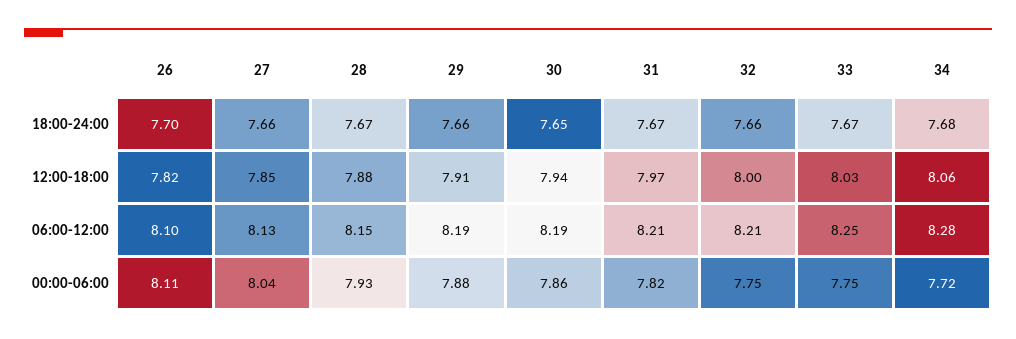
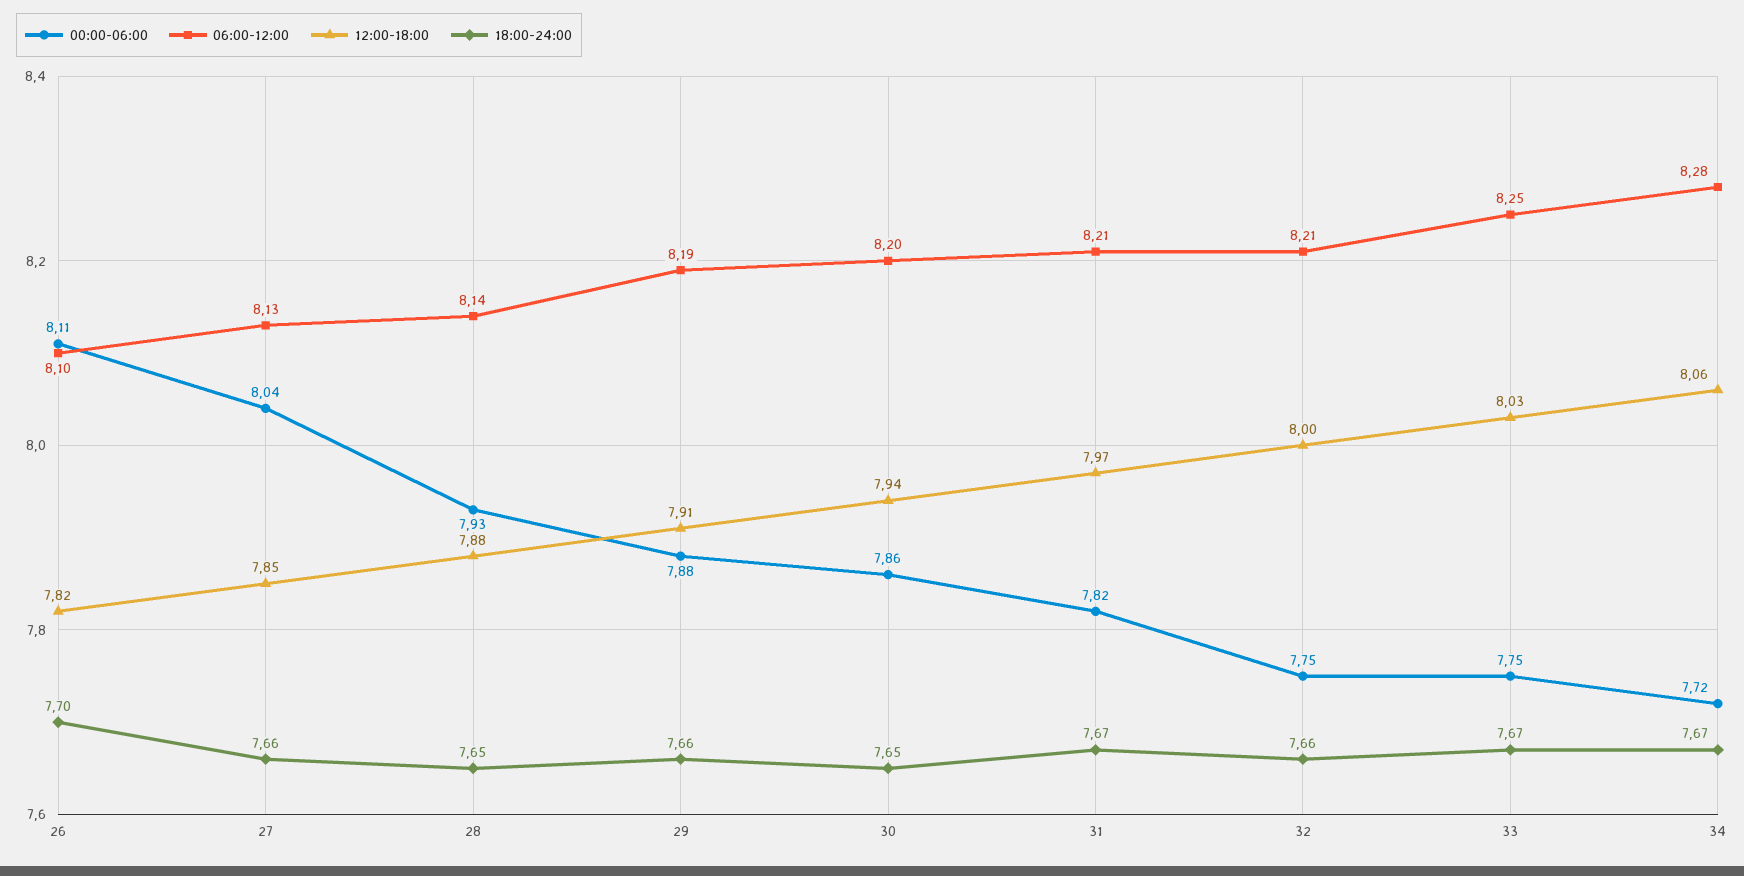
18:00-24:00, 28: 7.67 -> 7.65
18:00-24:00, 34: 7.68 -> 7.67
06:00-12:00, 28: 8.15 -> 8.14
06:00-12:00, 30: 8.19 -> 8.2

